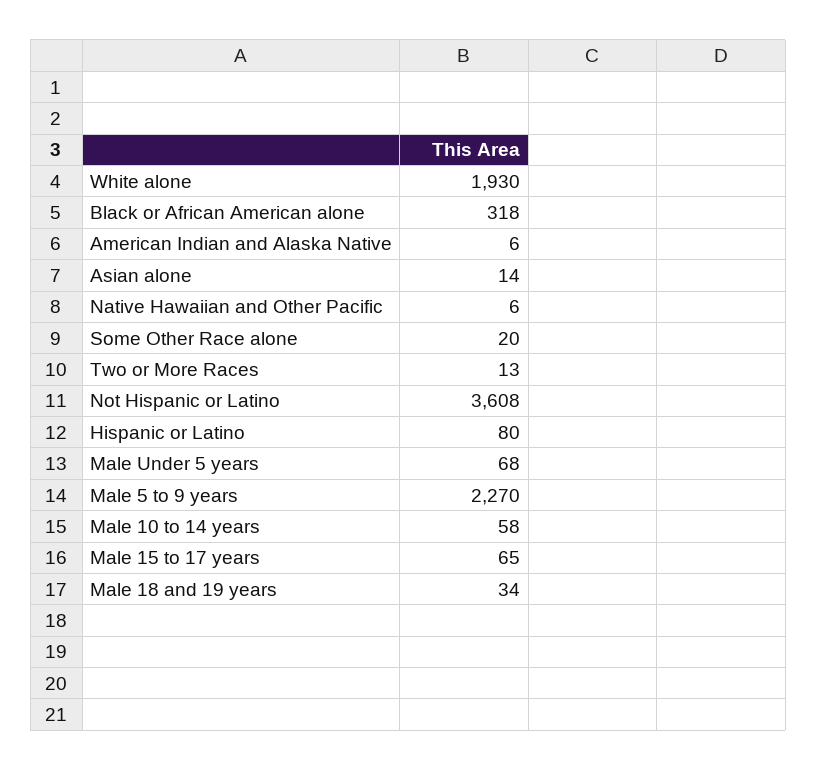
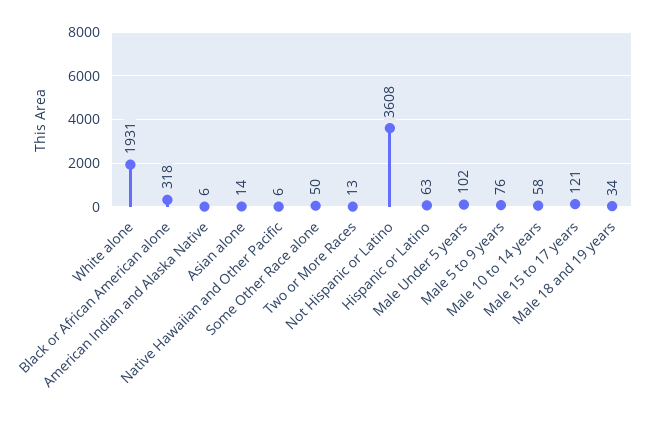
White alone: 1930 -> 1931
Some Other Race alone: 20 -> 50
Hispanic or Latino: 80 -> 63
Male Under 5 years: 68 -> 102
Male 5 to 9 years: 2270 -> 76
Male 15 to 17 years: 65 -> 121

